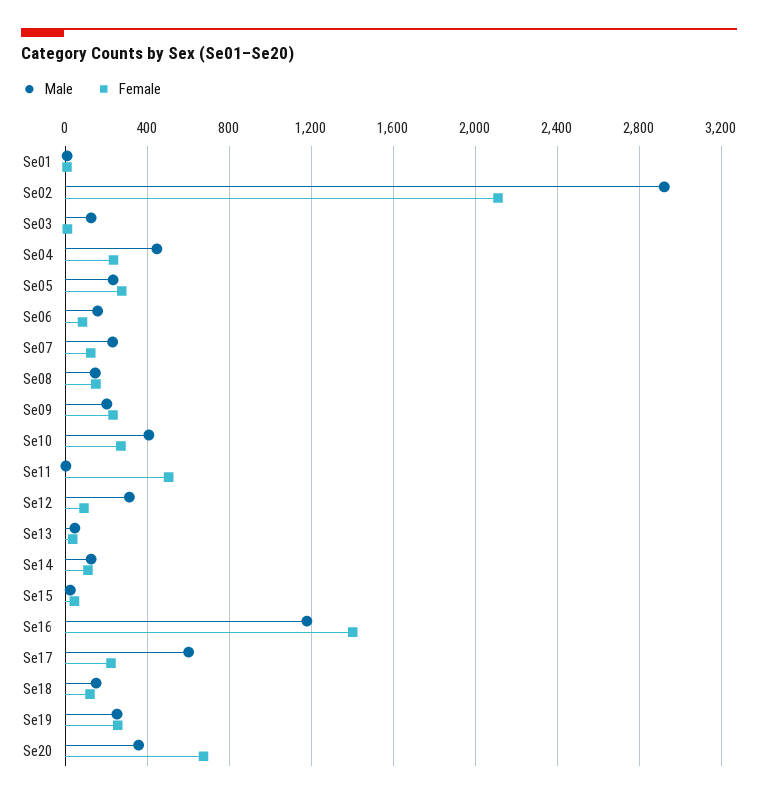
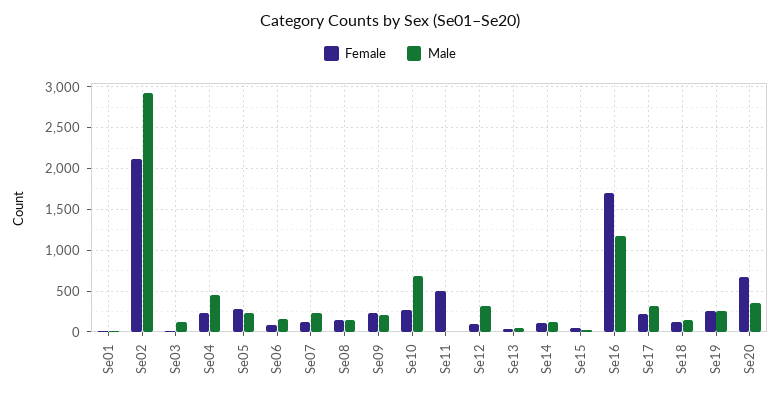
Male, Se10: 400 -> 700
Female, Se16: 1400 -> 1700
Male, Se17: 600 -> 300

